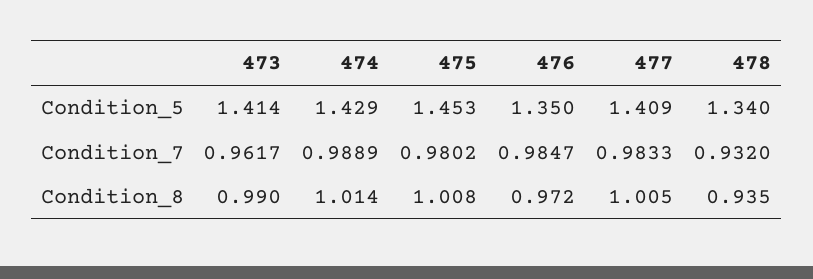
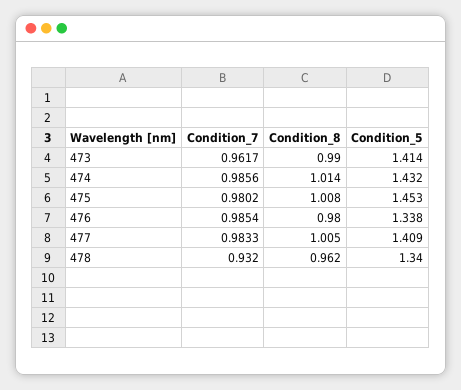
474, Condition_5: 1.429 -> 1.432
476, Condition_5: 1.35 -> 1.338
474, Condition_7: 0.9889 -> 0.9856
476, Condition_7: 0.9847 -> 0.9854
476, Condition_8: 0.972 -> 0.98
478, Condition_8: 0.935 -> 0.962

